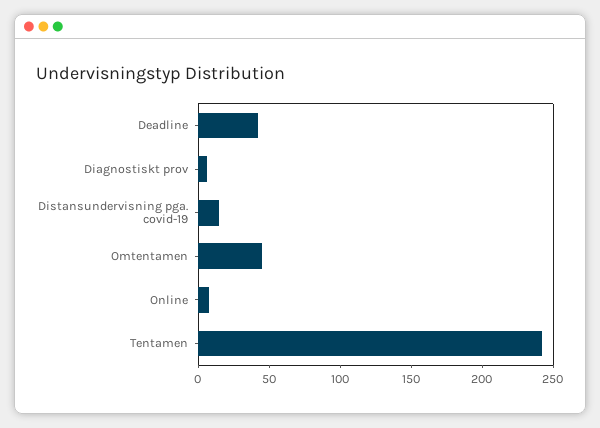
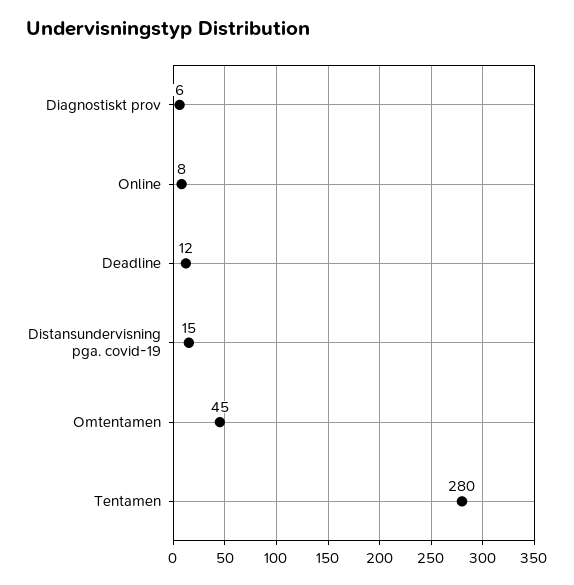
Deadline: 40 -> 12
Tentamen: 240 -> 280

